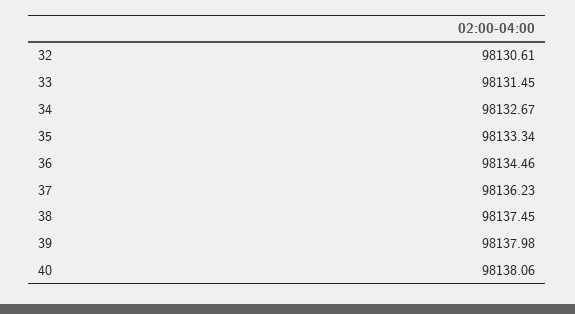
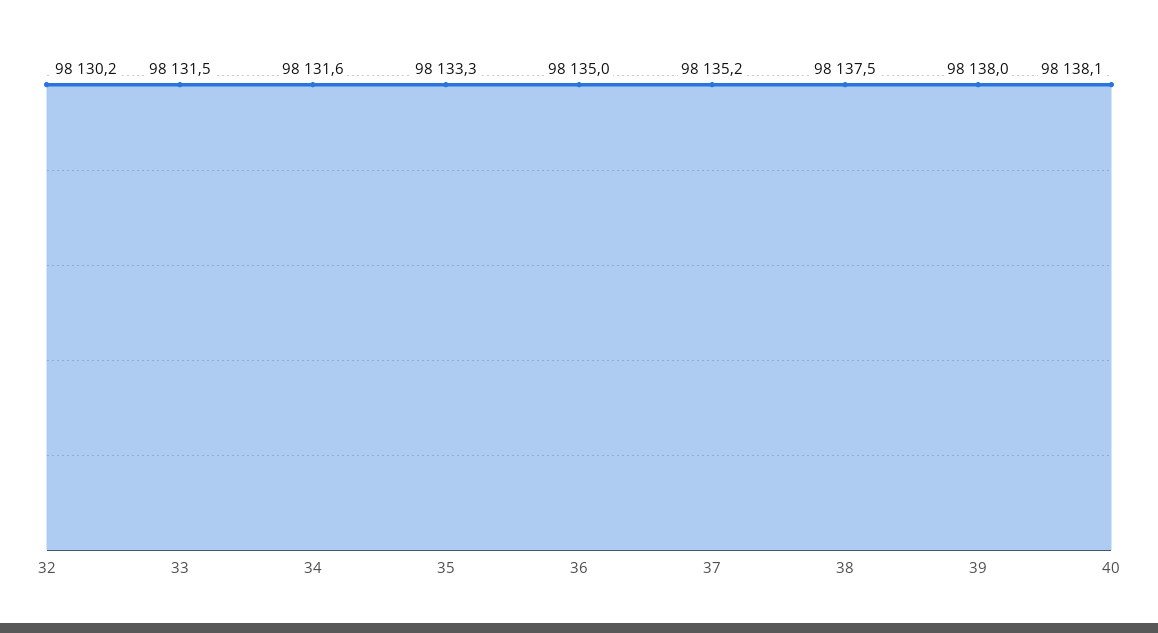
32: 98130.61 -> 98130.2
34: 98132.67 -> 98131.6
36: 98134.46 -> 98135
37: 98136.23 -> 98135.2

